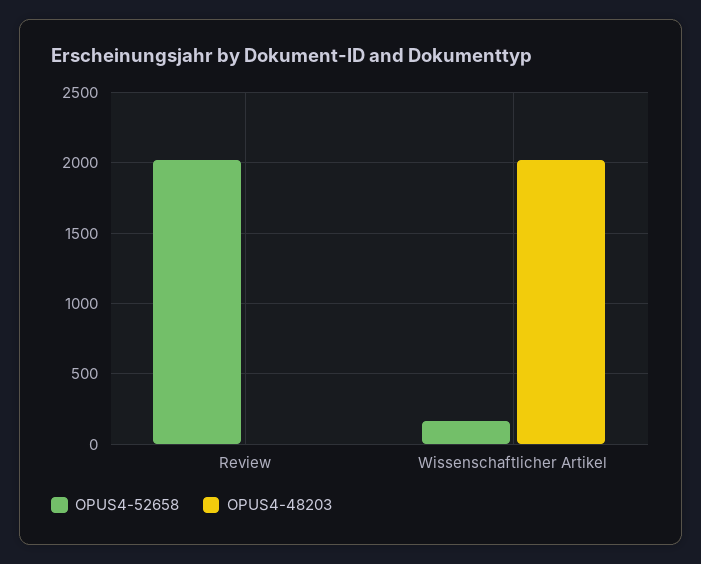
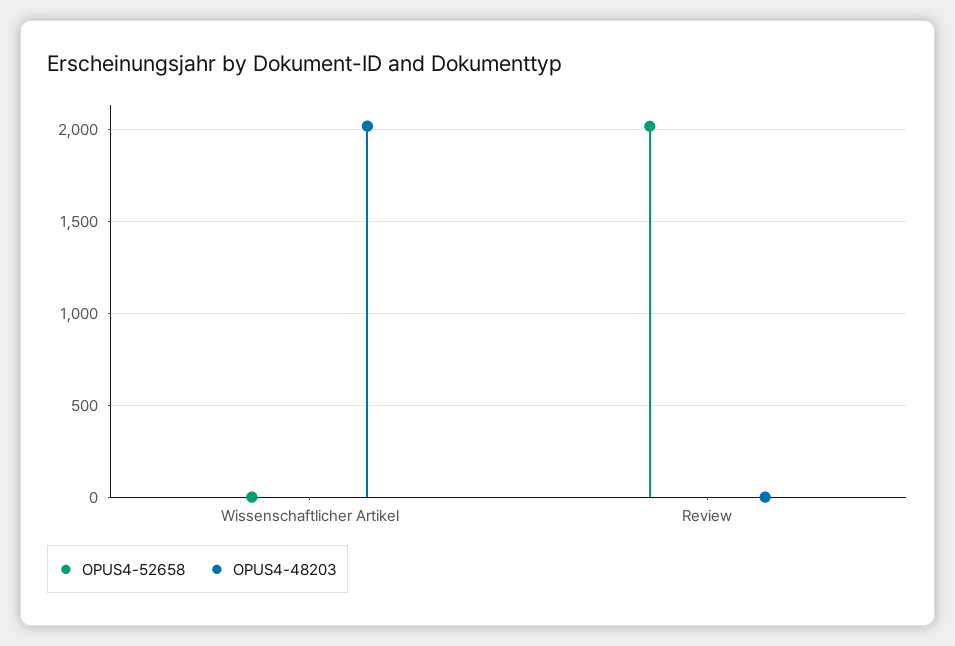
OPUS4-52658, Wissenschaftlicher Artikel: 150 -> 0

